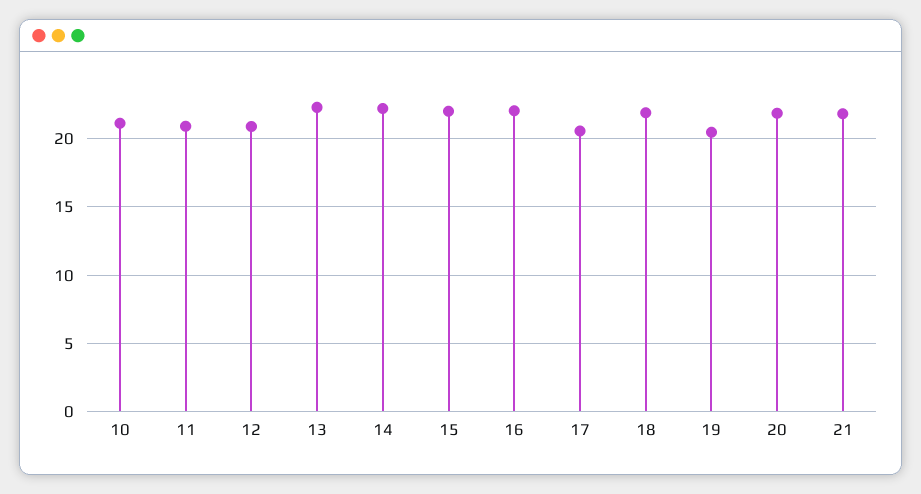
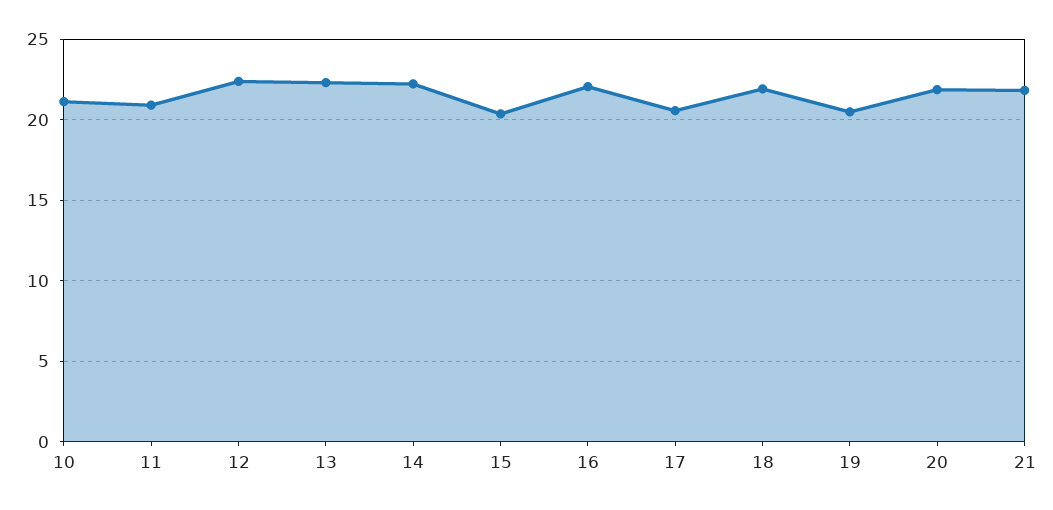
12: 21 -> 22.5
15: 22 -> 20.5

